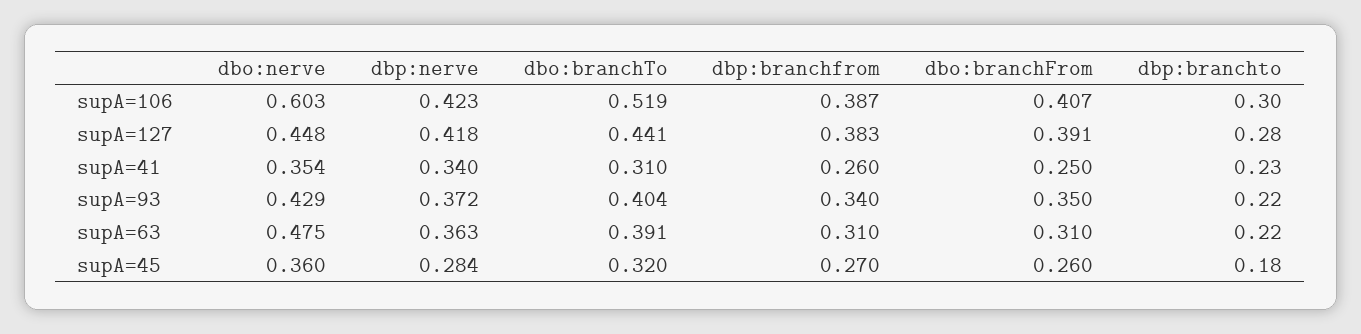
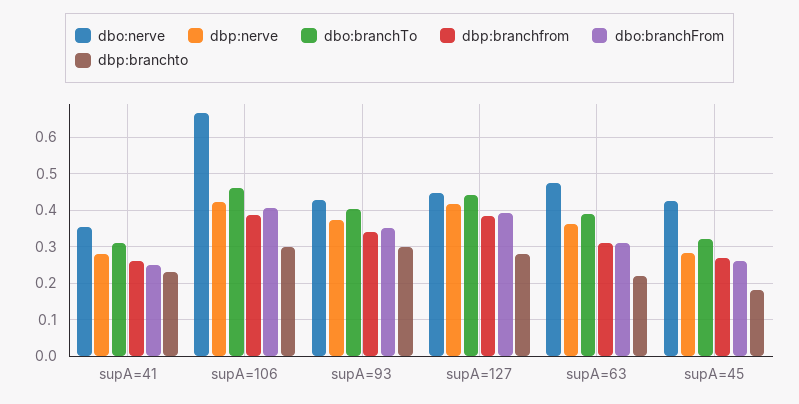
dbo:nerve, supA=106: 0.603 -> 0.66
dbo:branchTo, supA=106: 0.519 -> 0.46
dbp:nerve, supA=41: 0.34 -> 0.28
dbp:branchto, supA=93: 0.22 -> 0.3
dbo:nerve, supA=45: 0.36 -> 0.42

